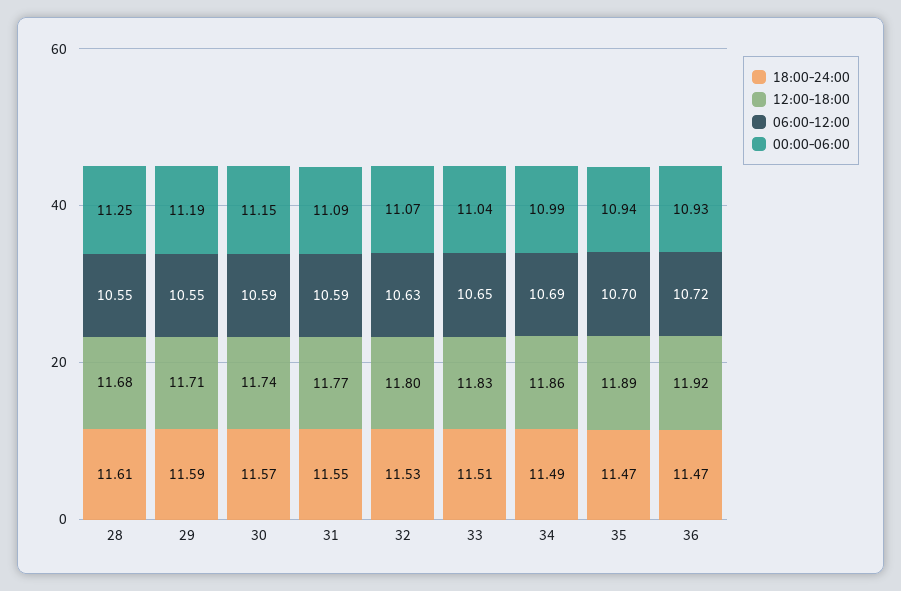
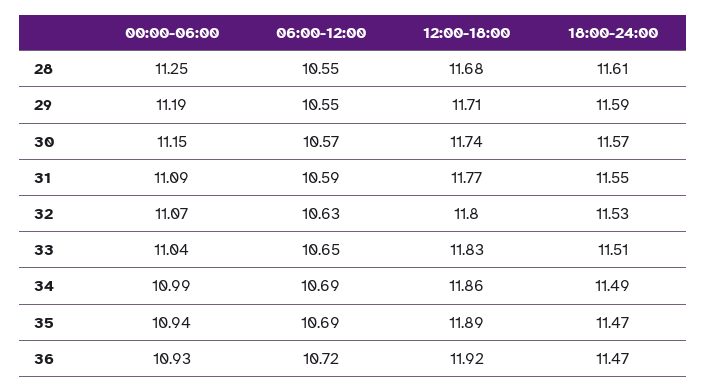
06:00-12:00, 30: 10.59 -> 10.57
06:00-12:00, 35: 10.7 -> 10.69

